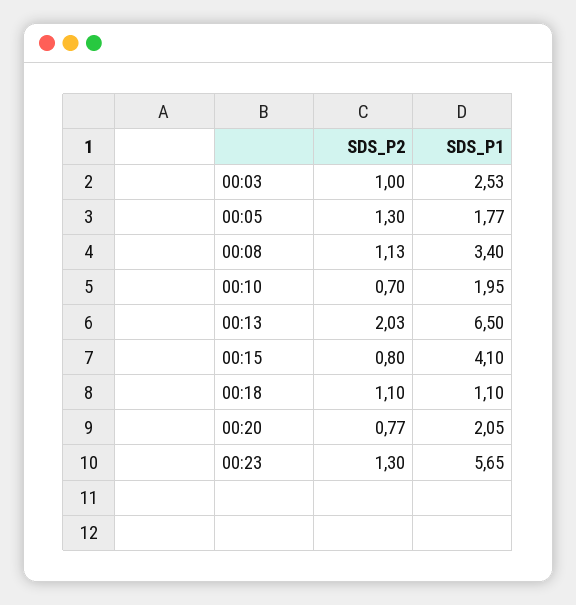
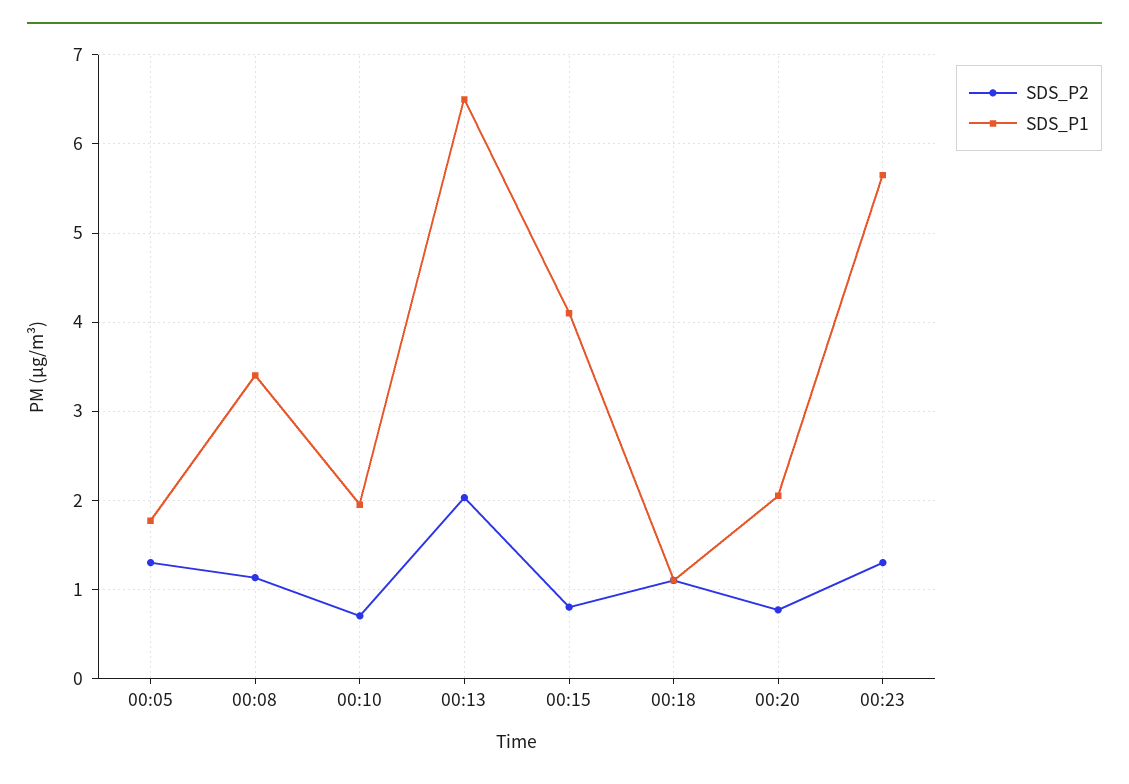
SDS_P2, 00:03: 1 -> none
SDS_P1, 00:03: 2.53 -> none

